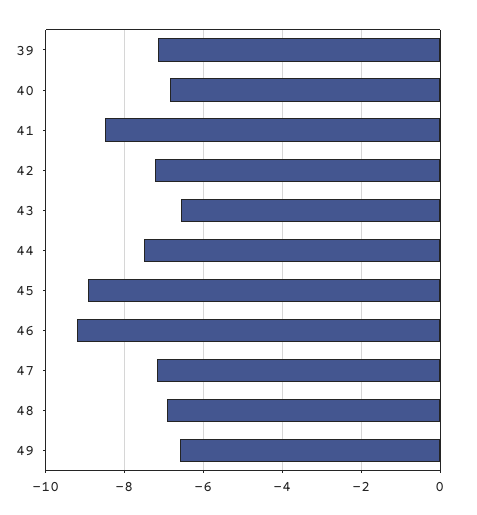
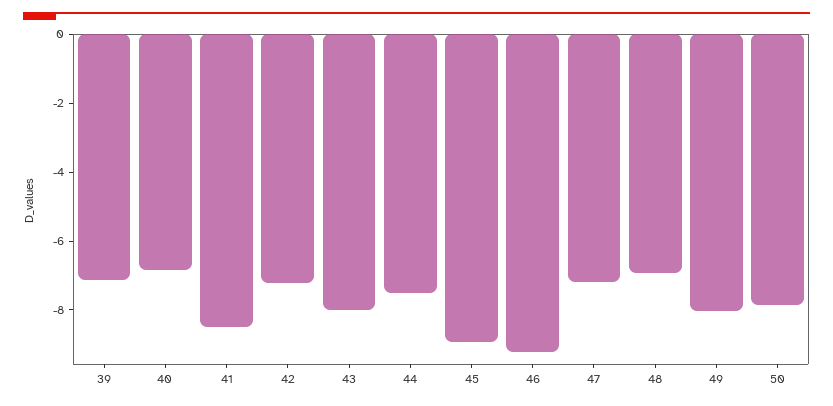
43: -6.6 -> -8
49: -6.6 -> -8
50: none -> -8

